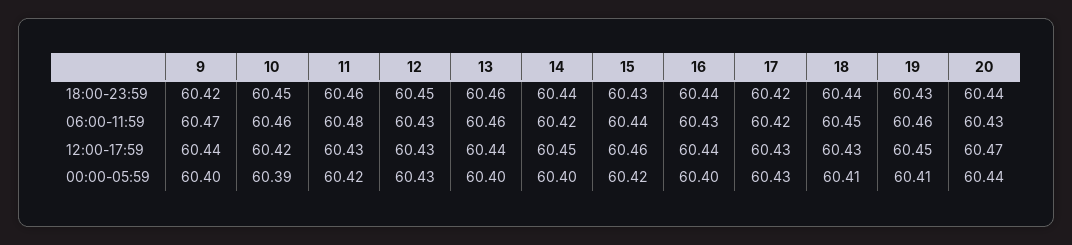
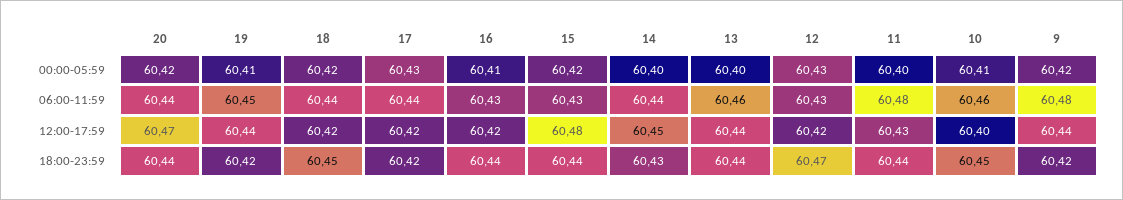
11, 18:00-23:59: 60.46 -> 60.44
12, 18:00-23:59: 60.45 -> 60.47
13, 18:00-23:59: 60.46 -> 60.44
14, 18:00-23:59: 60.44 -> 60.43
15, 18:00-23:59: 60.43 -> 60.44
18, 18:00-23:59: 60.44 -> 60.45
19, 18:00-23:59: 60.43 -> 60.42
9, 06:00-11:59: 60.47 -> 60.48
14, 06:00-11:59: 60.42 -> 60.44
15, 06:00-11:59: 60.44 -> 60.43
17, 06:00-11:59: 60.42 -> 60.44
18, 06:00-11:59: 60.45 -> 60.44
19, 06:00-11:59: 60.46 -> 60.45
20, 06:00-11:59: 60.43 -> 60.44
10, 12:00-17:59: 60.42 -> 60.4
12, 12:00-17:59: 60.43 -> 60.42
15, 12:00-17:59: 60.46 -> 60.48
16, 12:00-17:59: 60.44 -> 60.42
17, 12:00-17:59: 60.43 -> 60.42
18, 12:00-17:59: 60.43 -> 60.42
19, 12:00-17:59: 60.45 -> 60.44
9, 00:00-05:59: 60.4 -> 60.42
10, 00:00-05:59: 60.39 -> 60.41
11, 00:00-05:59: 60.42 -> 60.4
16, 00:00-05:59: 60.4 -> 60.41
18, 00:00-05:59: 60.41 -> 60.42
20, 00:00-05:59: 60.44 -> 60.42

